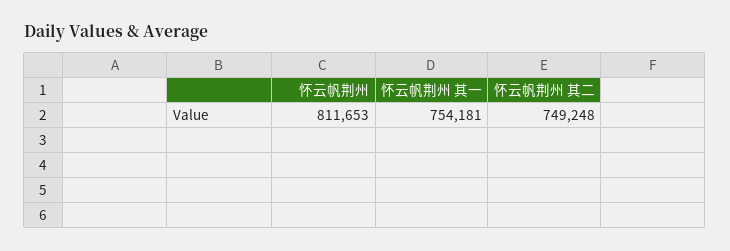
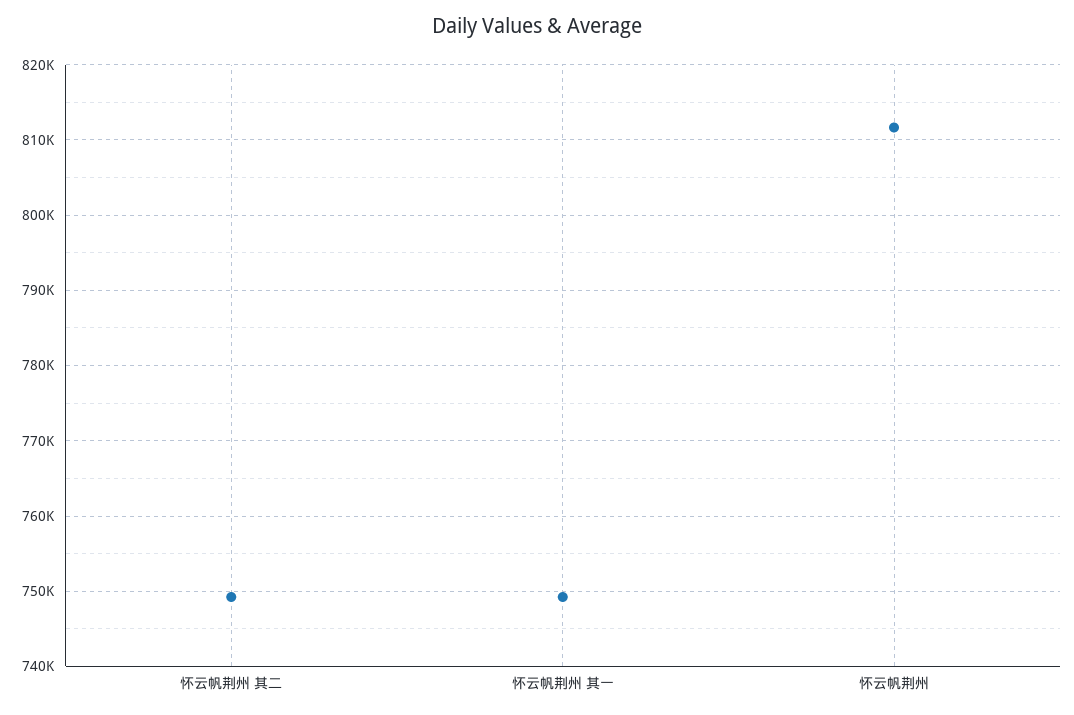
怀云帆荆州 其一: 754181 -> 749000

